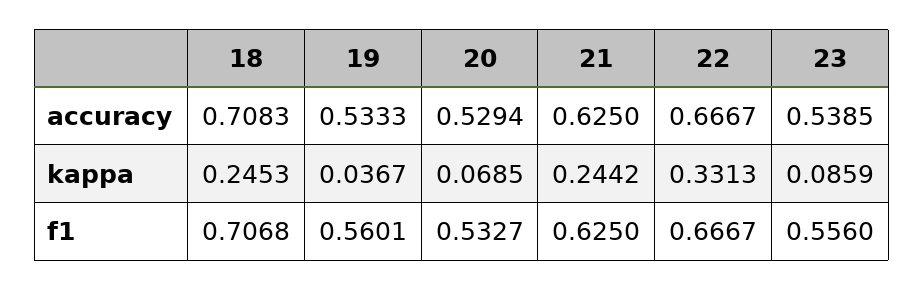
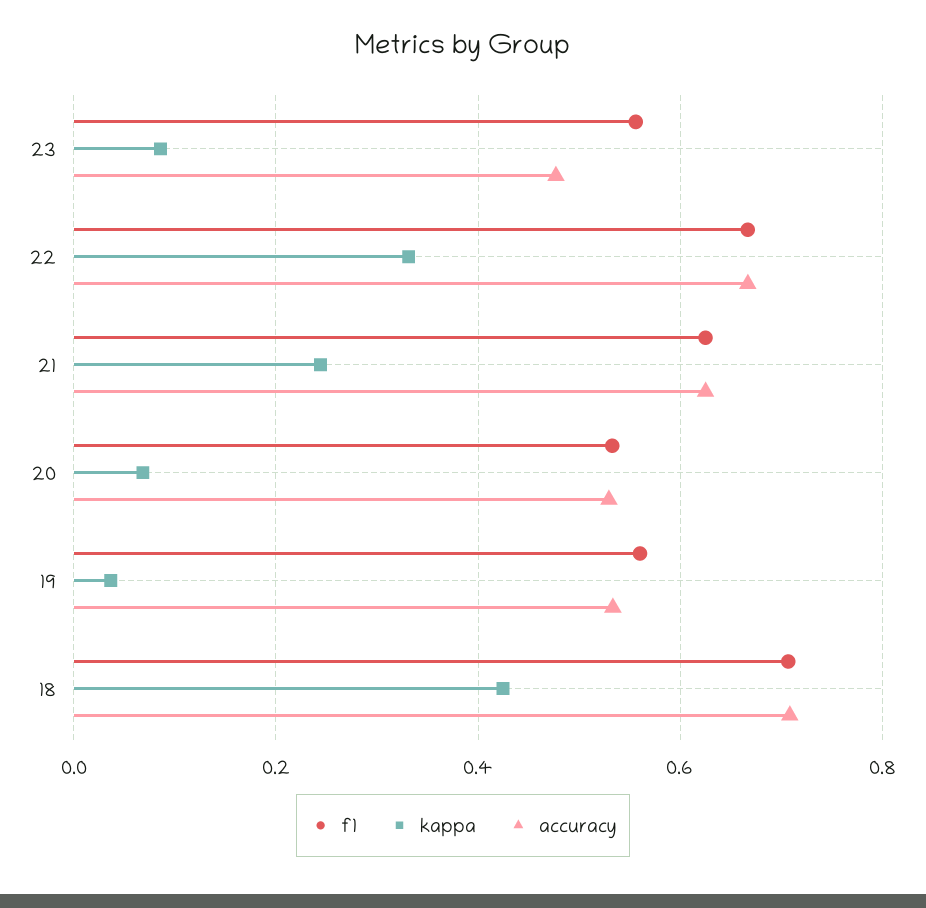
accuracy, 23: 0.5385 -> 0.48
kappa, 18: 0.2453 -> 0.42

